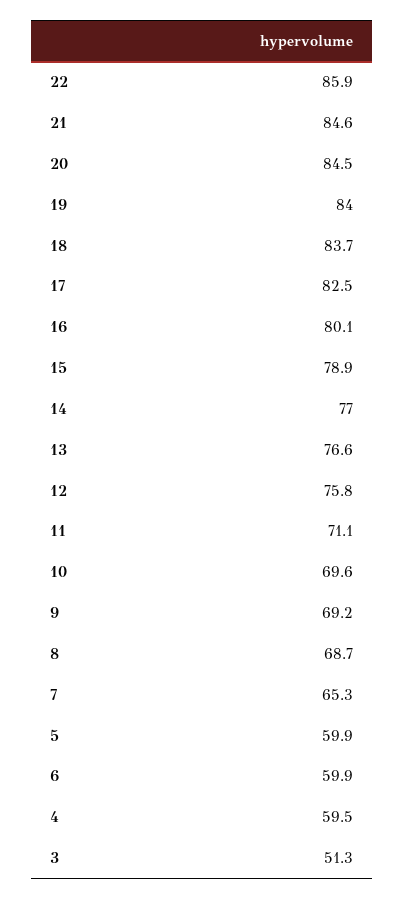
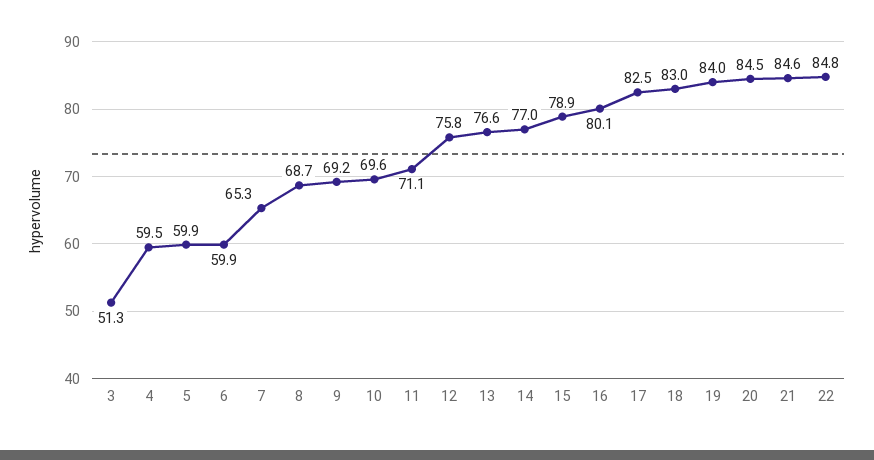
22: 85.9 -> 84.8
18: 83.7 -> 83

